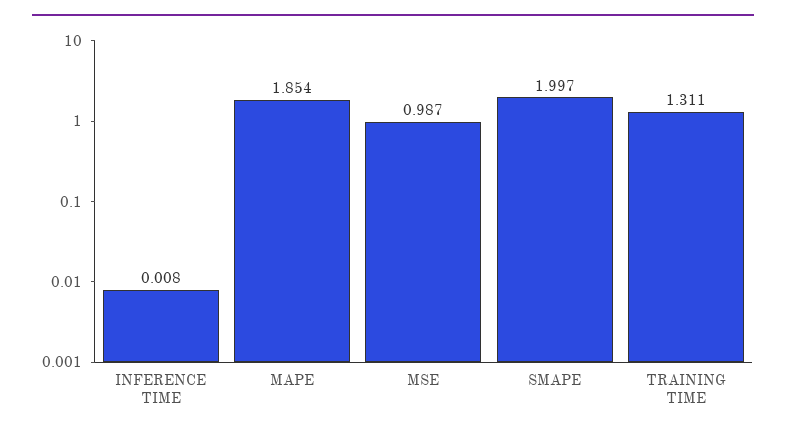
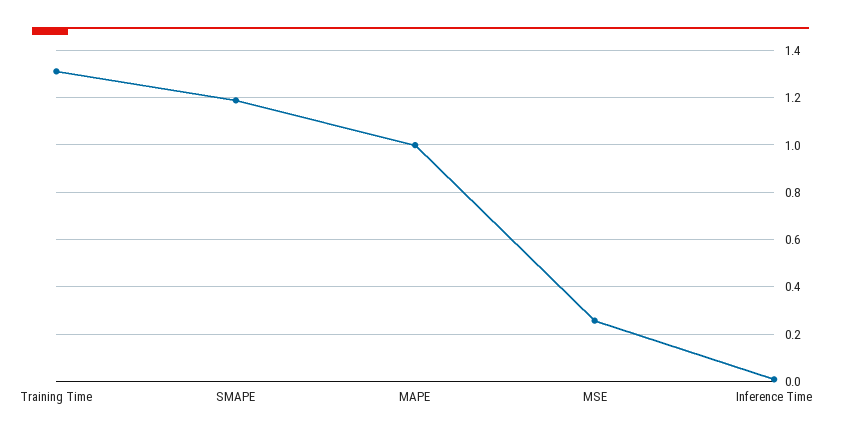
MAPE: 1.854 -> 1
MSE: 0.987 -> 0.25
SMAPE: 1.997 -> 1.2

